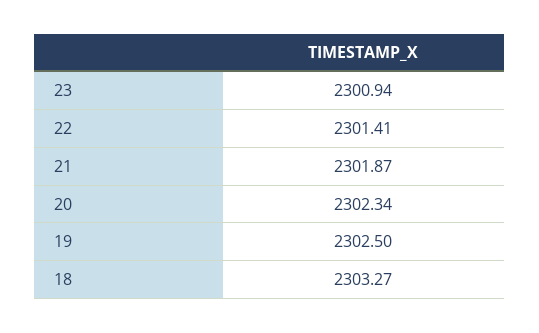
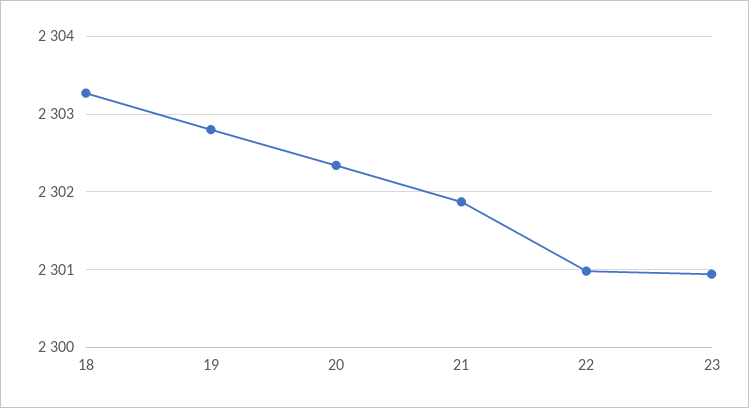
22: 2301.41 -> 2301
19: 2302.5 -> 2302.8

